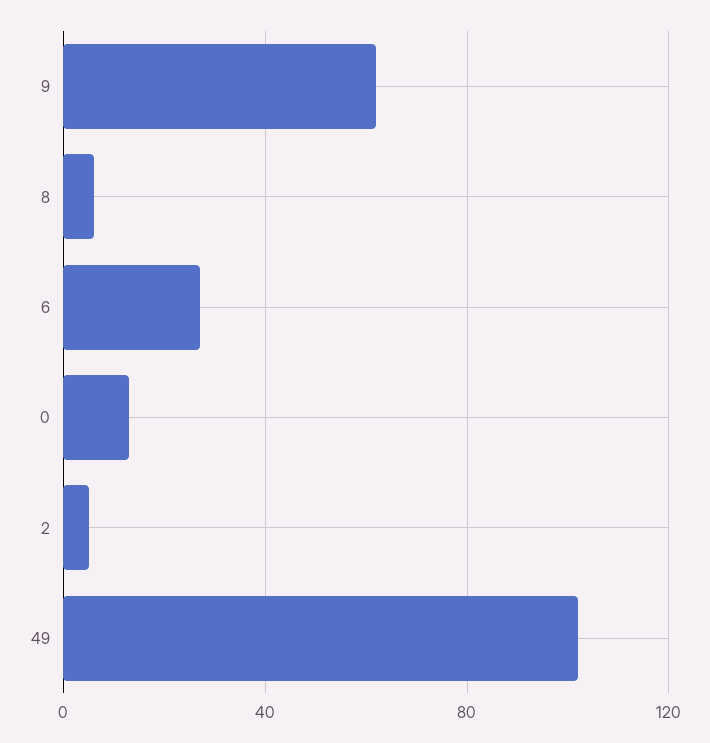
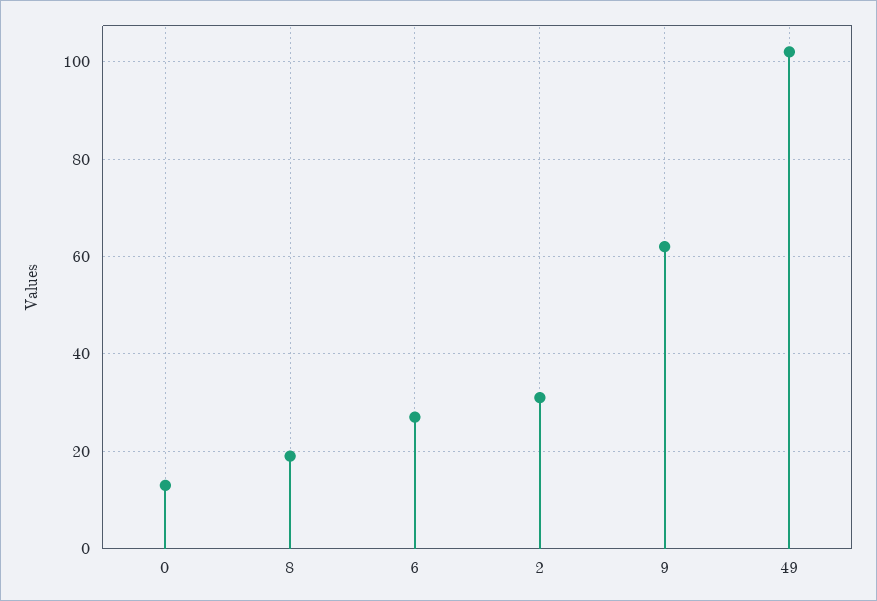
8: 5 -> 20
2: 5 -> 30

